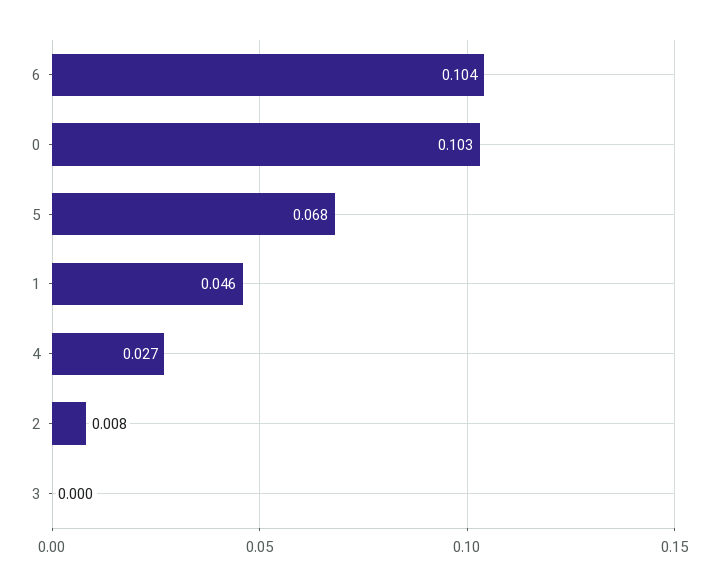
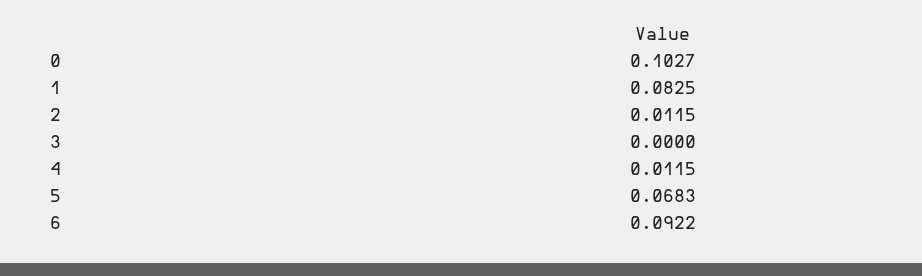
6: 0.104 -> 0.0922
1: 0.046 -> 0.0825
4: 0.027 -> 0.0115
2: 0.008 -> 0.0115

